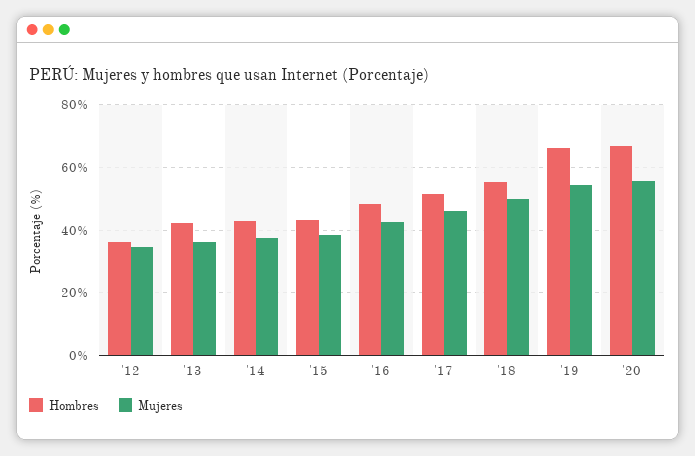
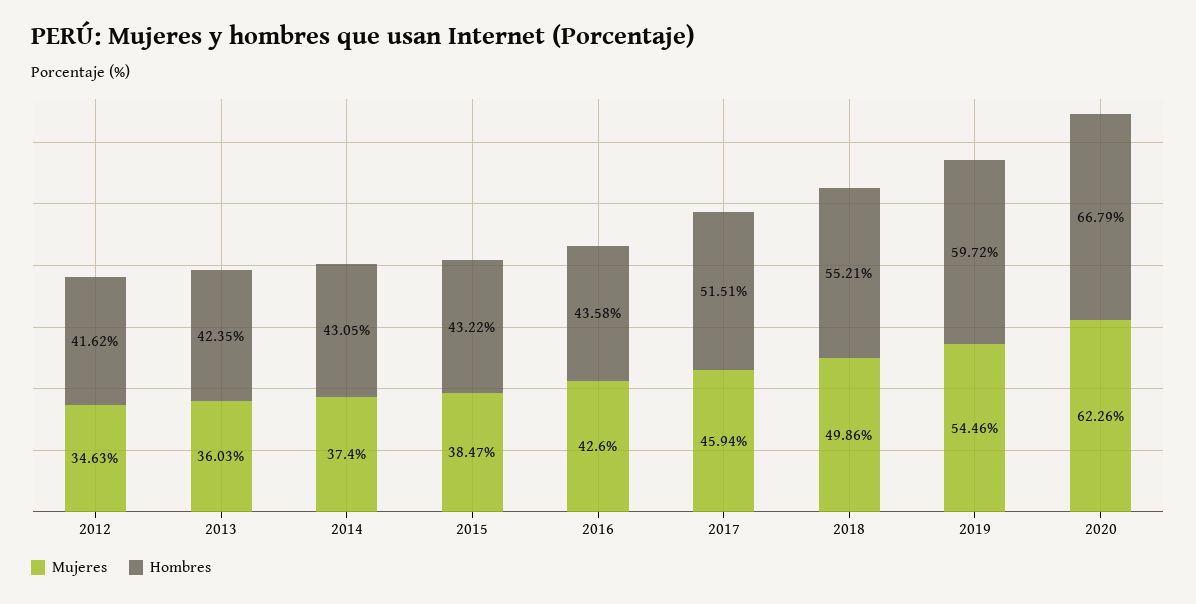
Hombres, '12: 36 -> 41.62
Hombres, '16: 48 -> 43.58
Hombres, '19: 66 -> 59.72
Mujeres, '20: 56 -> 62.26

